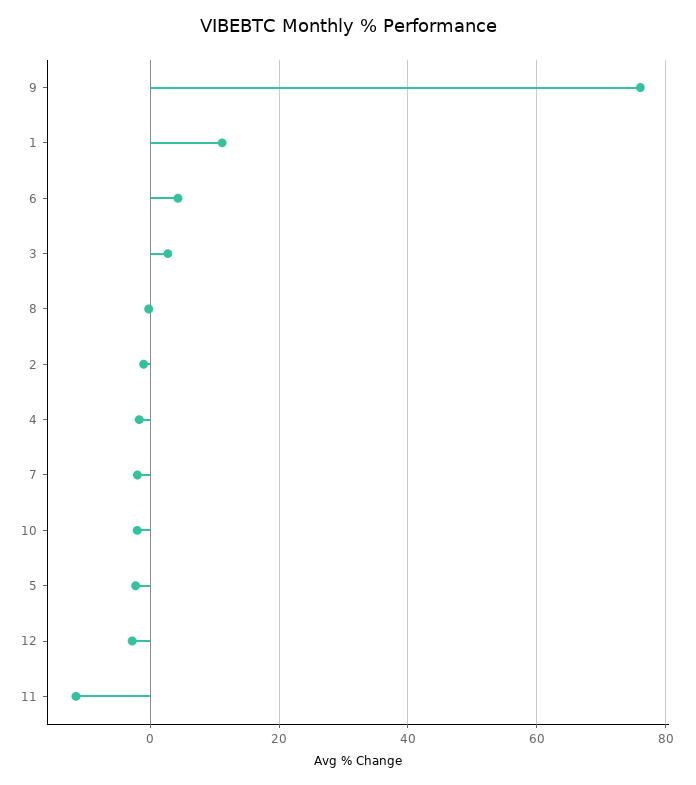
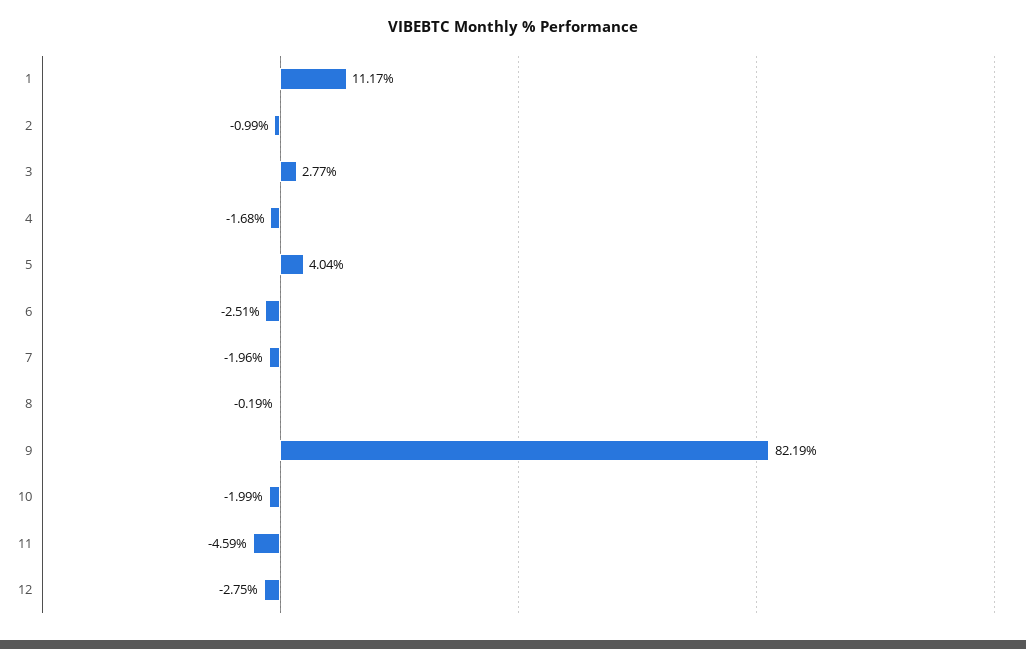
9: 76 -> 82.19
6: 4 -> -2.51
5: -2 -> 4.04
11: -12 -> -4.59

